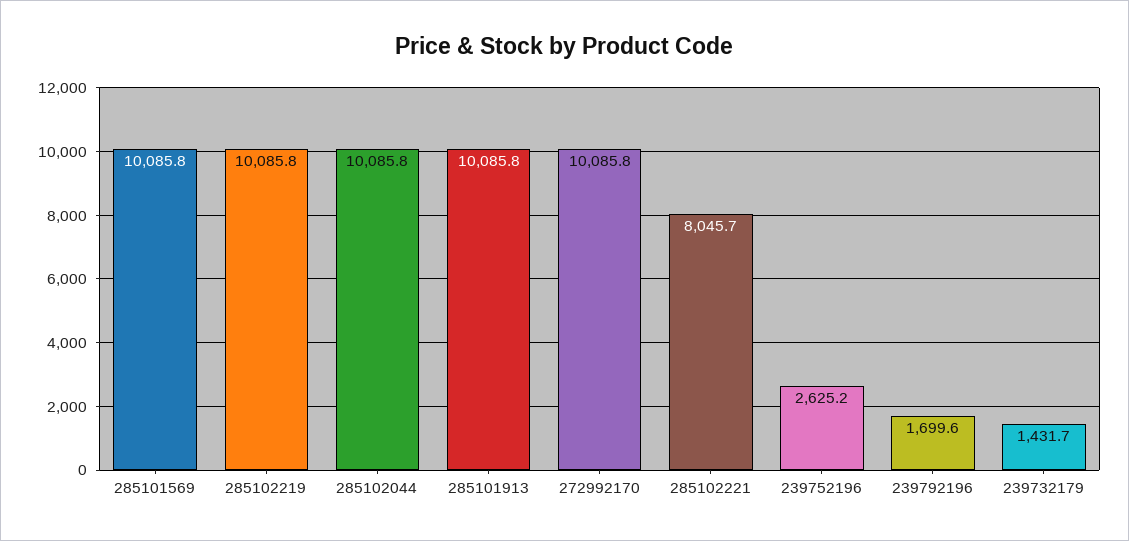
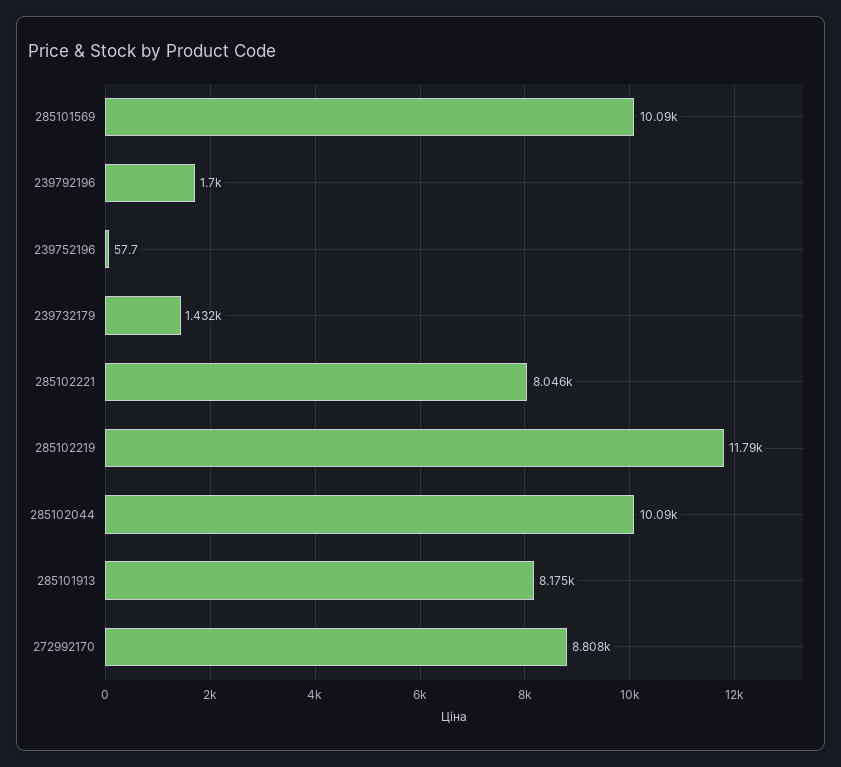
285102219: 10085.8 -> 11790
285101913: 10085.8 -> 8175
272992170: 10085.8 -> 8808
239752196: 2625.2 -> 57.7

